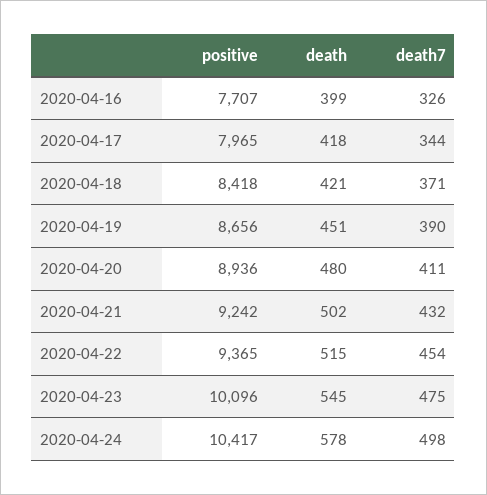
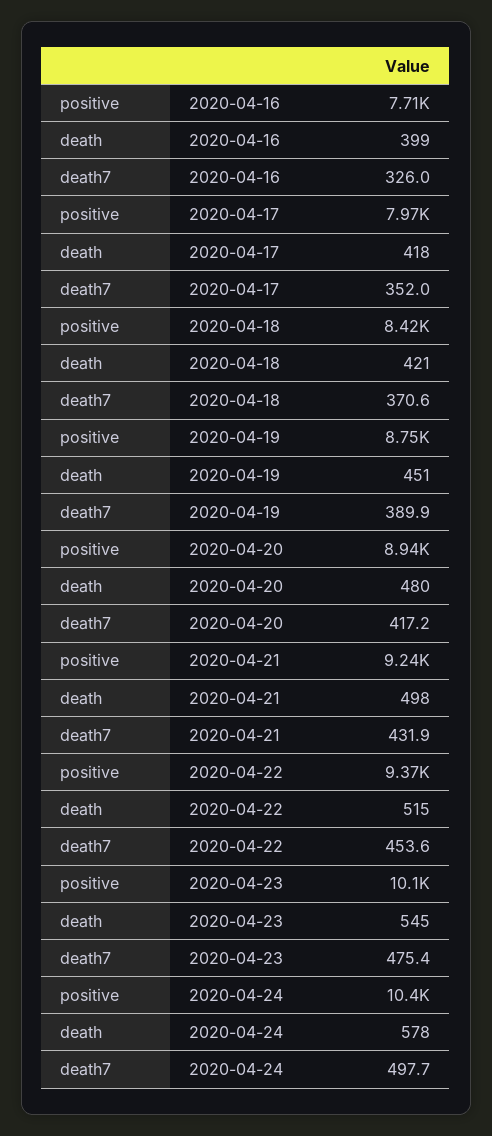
death7, 2020-04-17: 344 -> 352
positive, 2020-04-19: 8656 -> 8750
death7, 2020-04-20: 411 -> 417.2
death, 2020-04-21: 502 -> 498

